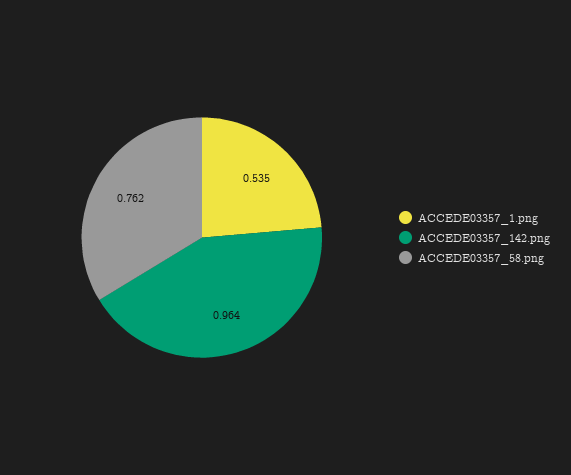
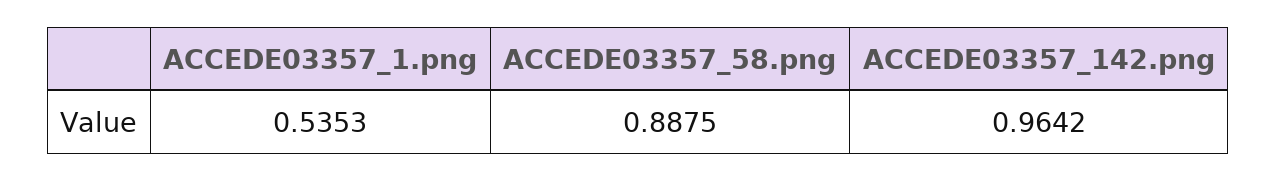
ACCEDE03357_58.png: 0.762 -> 0.8875

